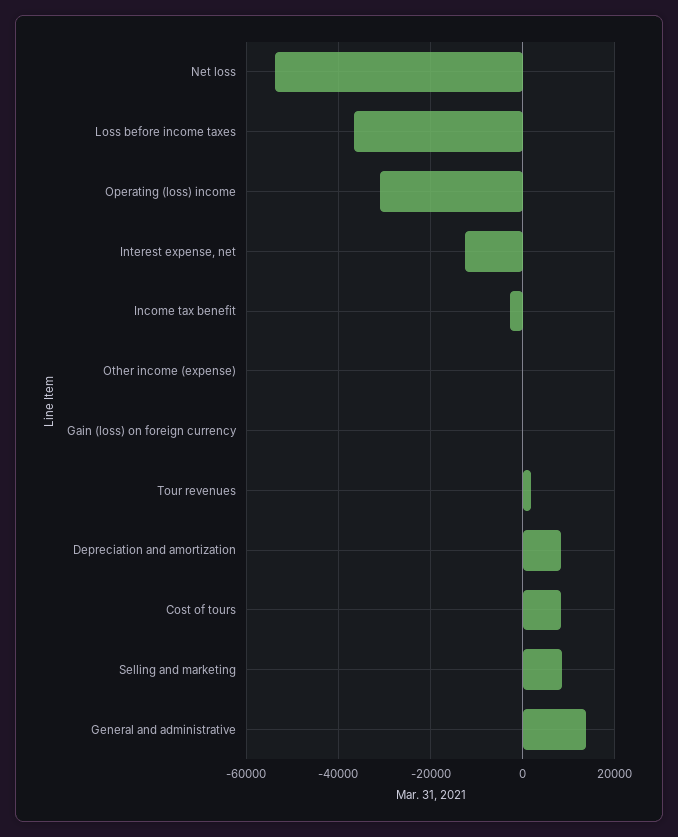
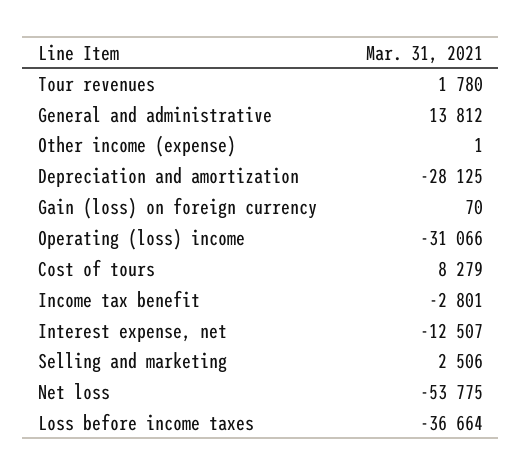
Depreciation and amortization: 8000 -> -28125
Selling and marketing: 8000 -> 2506

